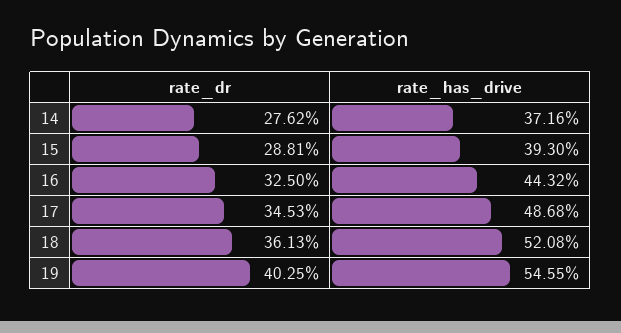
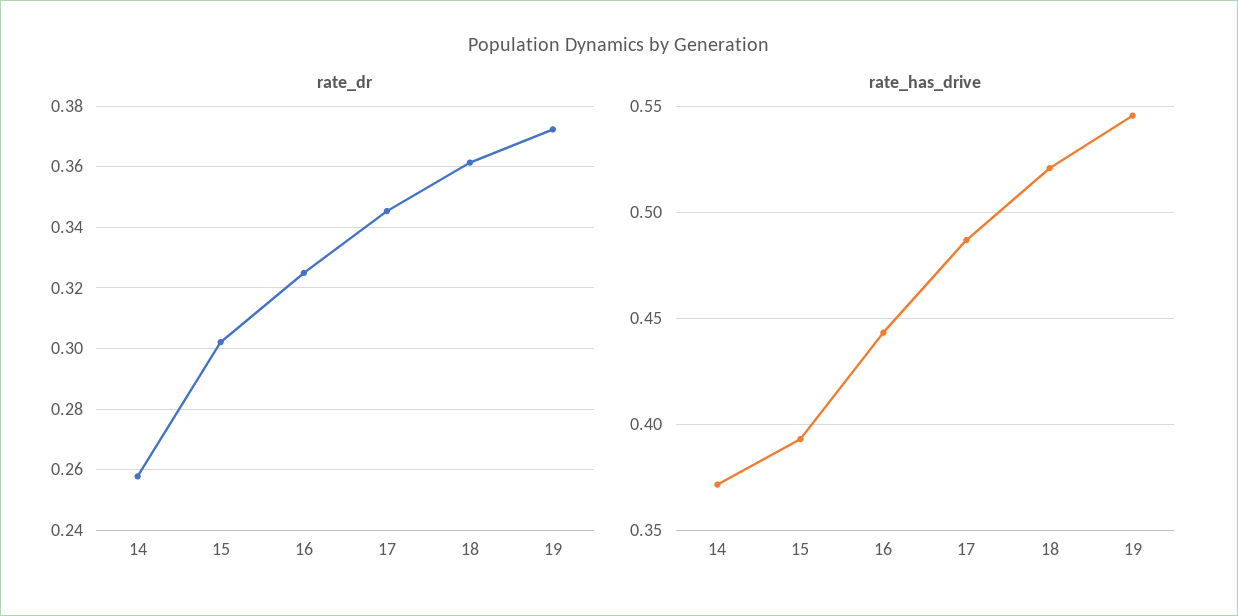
rate_dr, 14: 0.2762 -> 0.258
rate_dr, 15: 0.2881 -> 0.302
rate_dr, 19: 0.4025 -> 0.372

